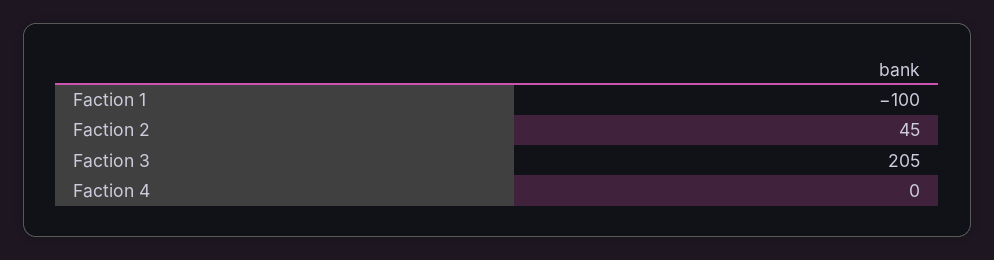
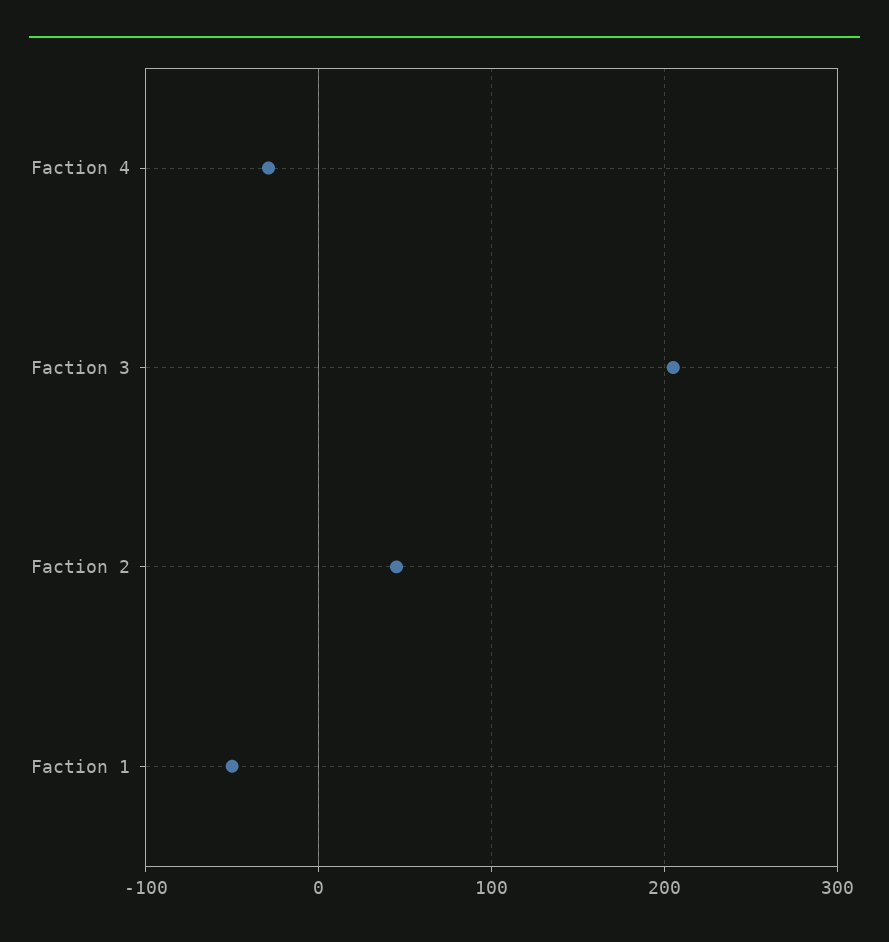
Faction 1: -100 -> -50
Faction 4: 0 -> -30

